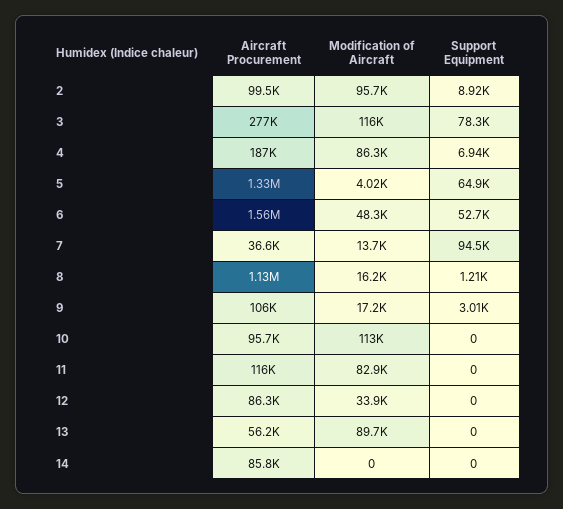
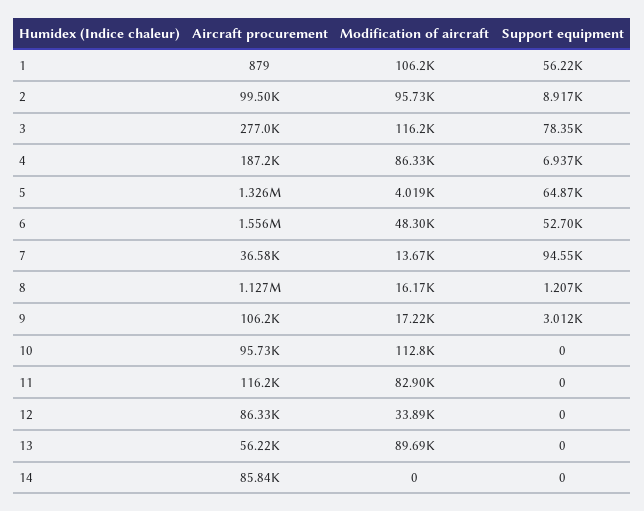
Aircraft Procurement, 1: none -> 879
Modification of Aircraft, 1: none -> 106200
Support Equipment, 1: none -> 56220

